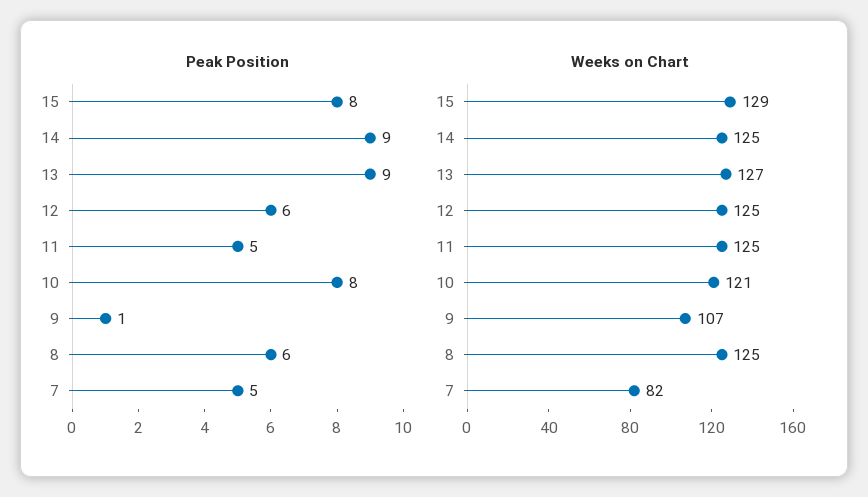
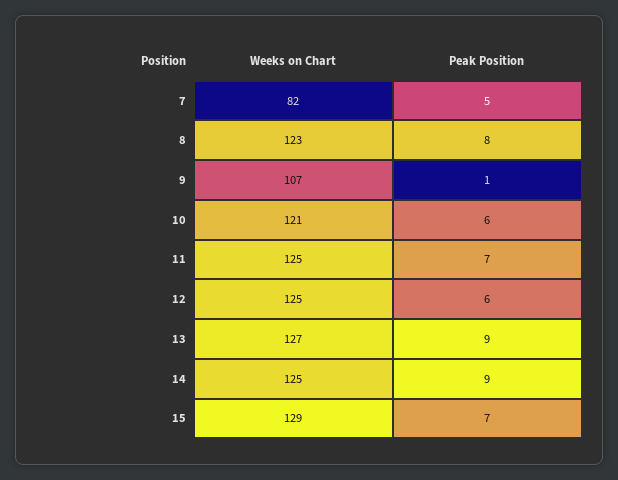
Peak Position, 15: 8 -> 7
Peak Position, 11: 5 -> 7
Peak Position, 10: 8 -> 6
Peak Position, 8: 6 -> 8
Weeks on Chart, 8: 125 -> 123

